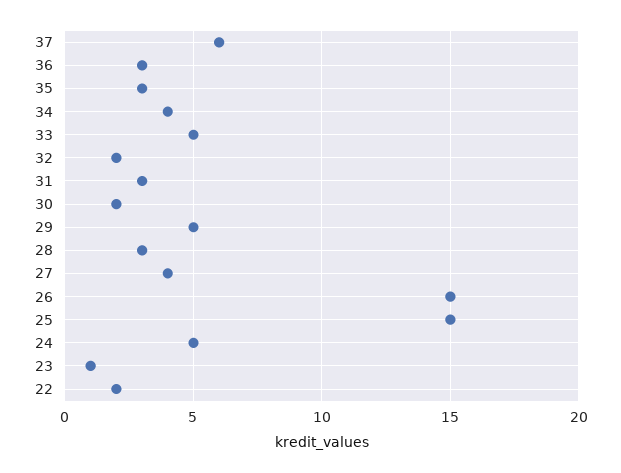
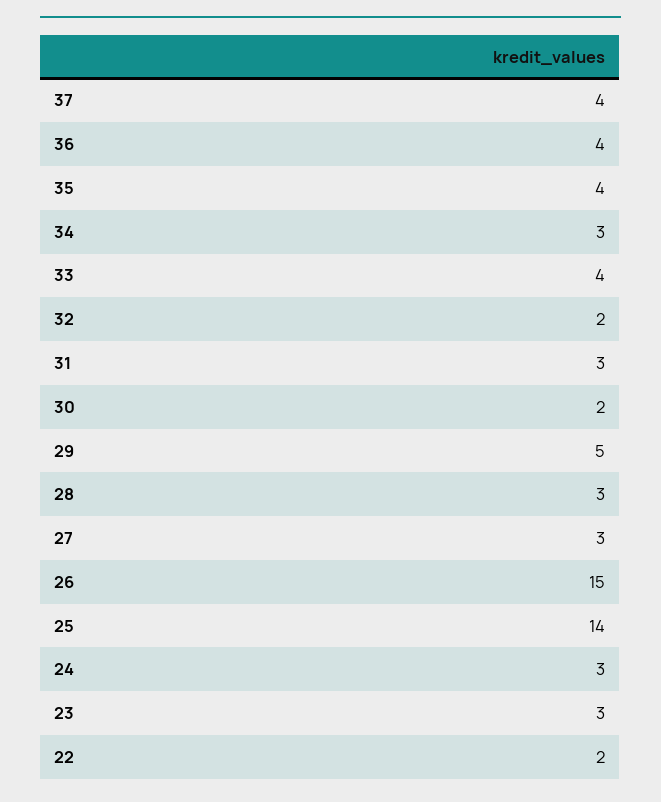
37: 6 -> 4
36: 3 -> 4
35: 3 -> 4
34: 4 -> 3
33: 5 -> 4
27: 4 -> 3
25: 15 -> 14
24: 5 -> 3
23: 1 -> 3

